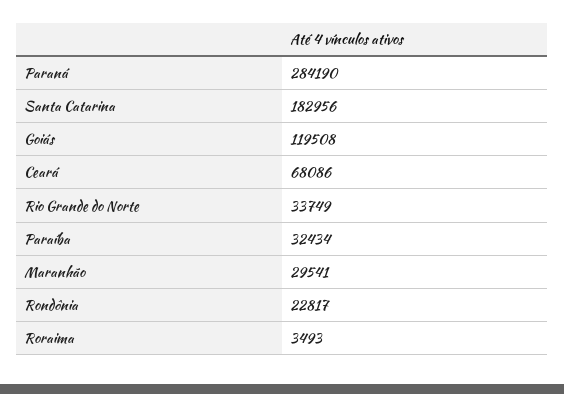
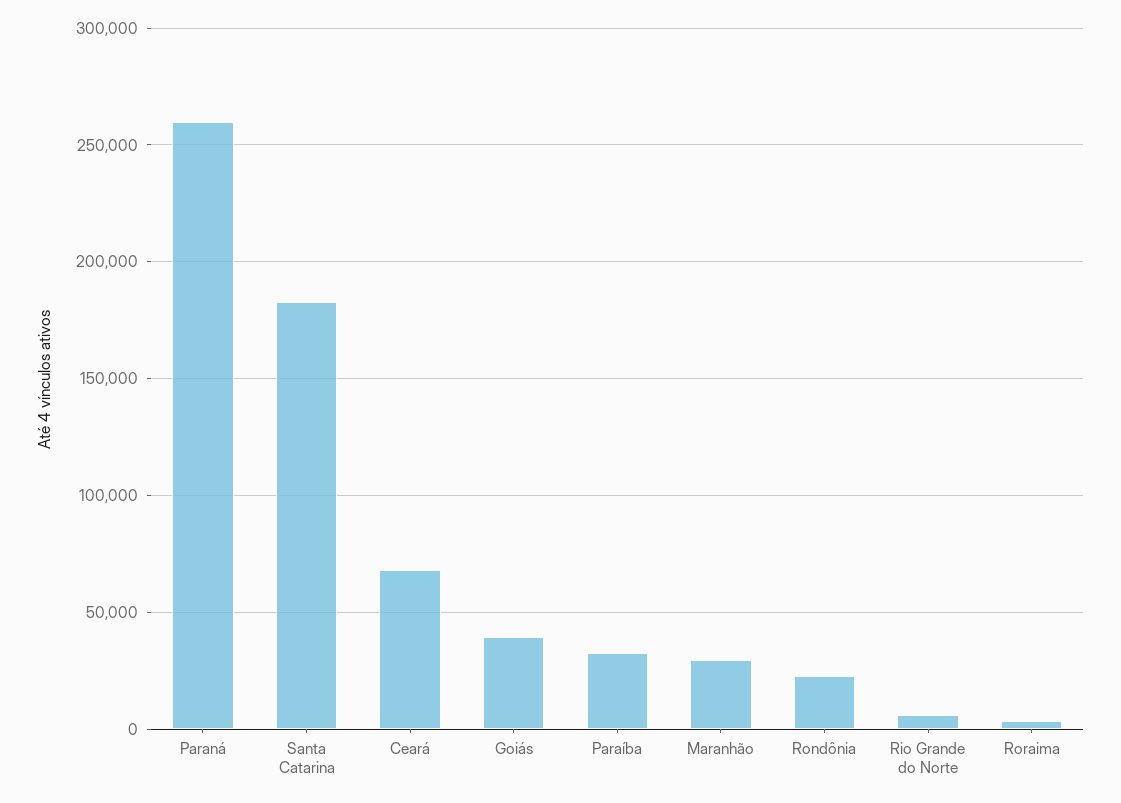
Paraná: 284190 -> 260000
Goiás: 119508 -> 40000
Rio Grande do Norte: 33749 -> 5000

